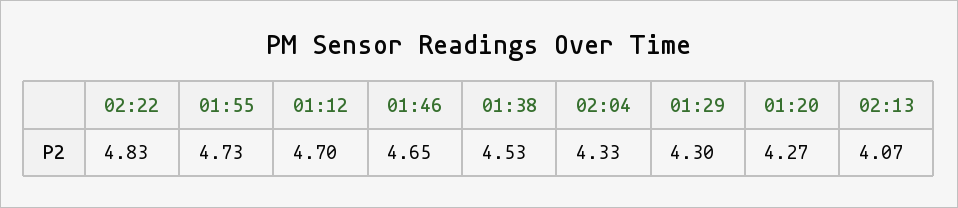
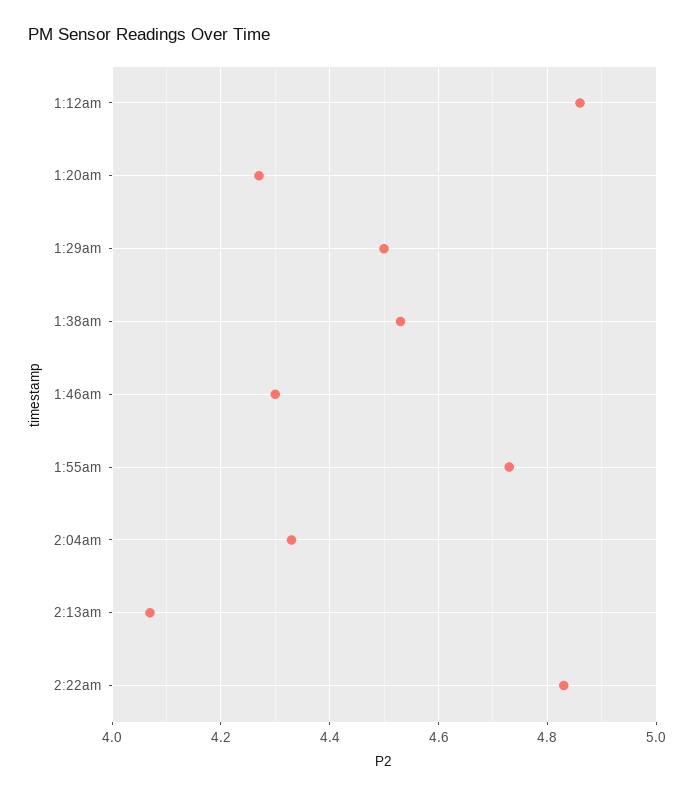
01:12: 4.7 -> 4.85
01:46: 4.65 -> 4.3
01:29: 4.3 -> 4.5

